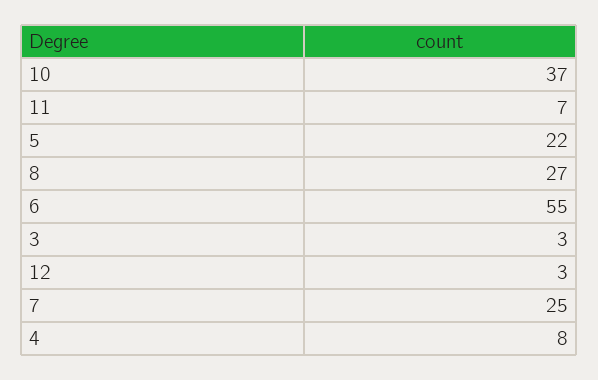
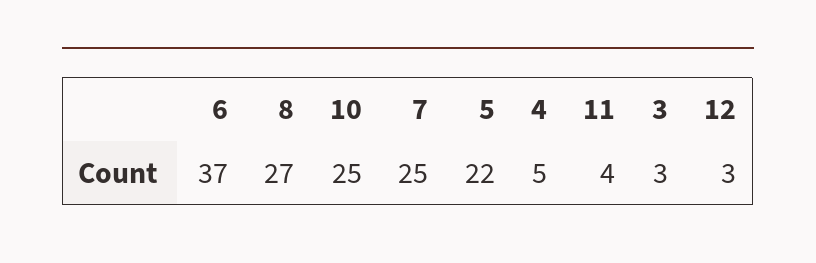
10: 37 -> 25
11: 7 -> 4
6: 55 -> 37
4: 8 -> 5

